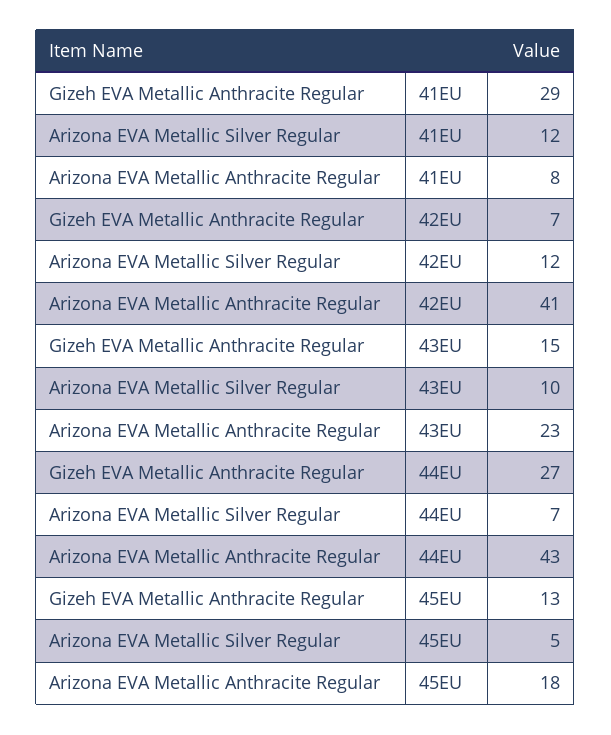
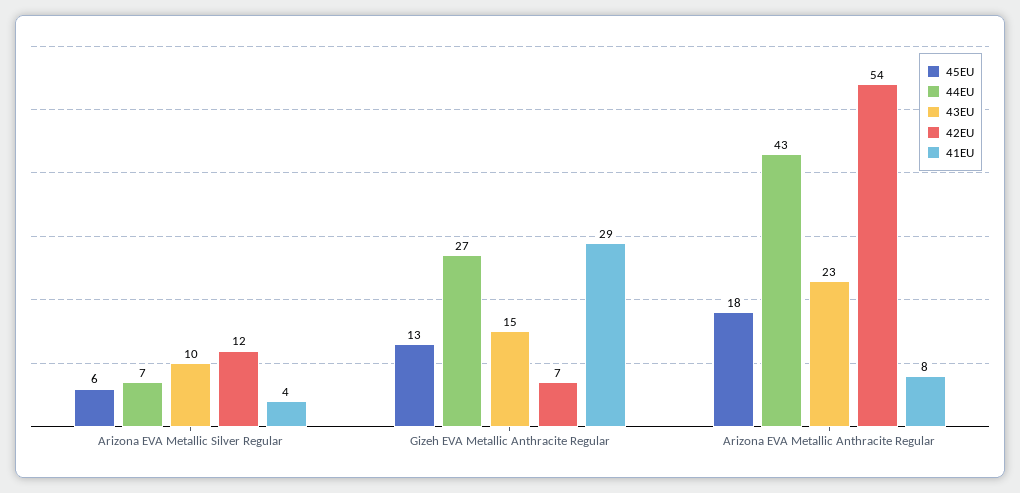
41EU, Arizona EVA Metallic Silver Regular: 12 -> 4
42EU, Arizona EVA Metallic Anthracite Regular: 41 -> 54
45EU, Arizona EVA Metallic Silver Regular: 5 -> 6

